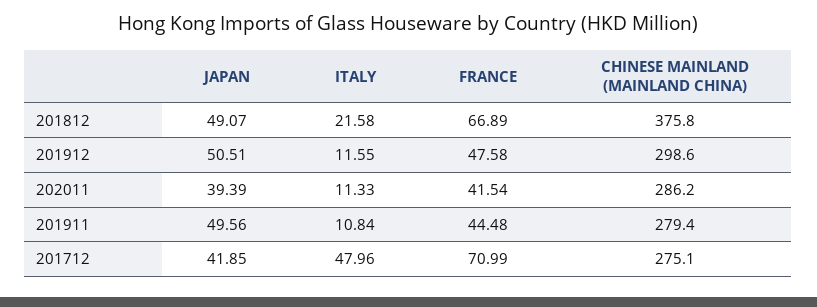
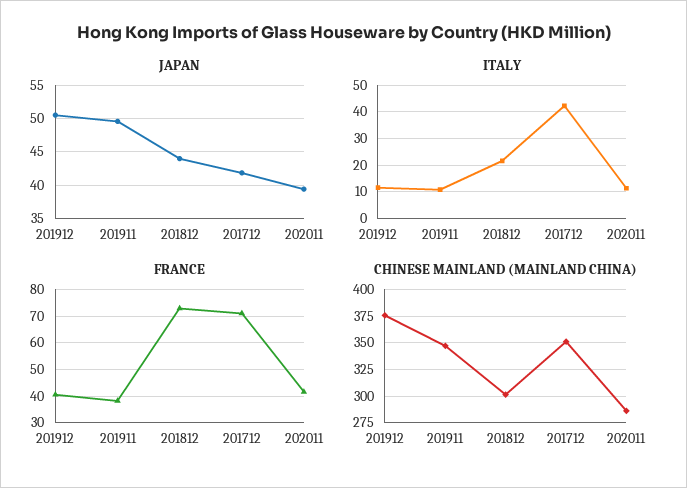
JAPAN, 201812: 49.07 -> 44
FRANCE, 201812: 66.89 -> 72.5
CHINESE MAINLAND (MAINLAND CHINA), 201812: 375.8 -> 300
FRANCE, 201912: 47.58 -> 40
CHINESE MAINLAND (MAINLAND CHINA), 201912: 298.6 -> 375
FRANCE, 201911: 44.48 -> 37.5
CHINESE MAINLAND (MAINLAND CHINA), 201911: 279.4 -> 350
ITALY, 201712: 47.96 -> 42.5
CHINESE MAINLAND (MAINLAND CHINA), 201712: 275.1 -> 350

